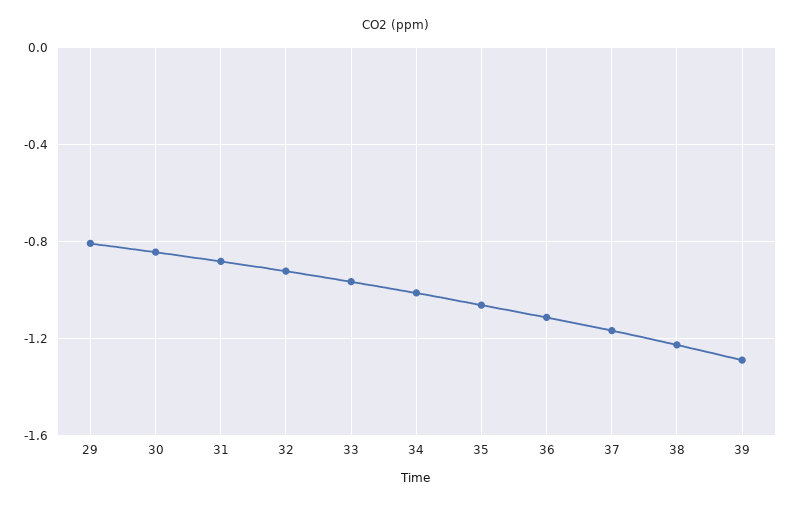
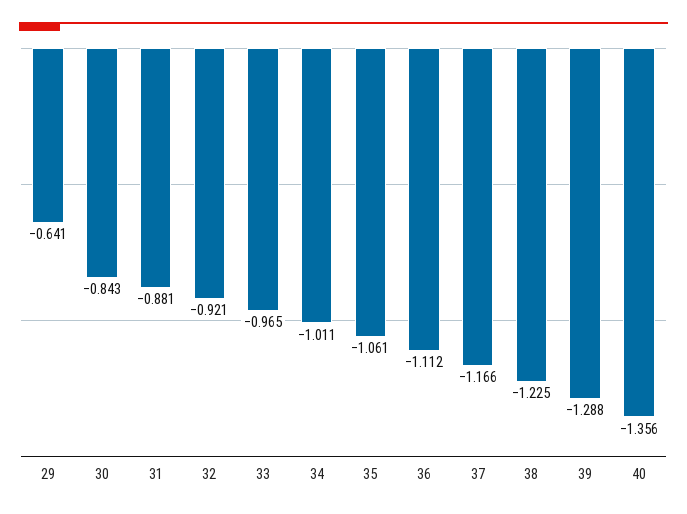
29: -0.8 -> -0.641
40: none -> -1.356

